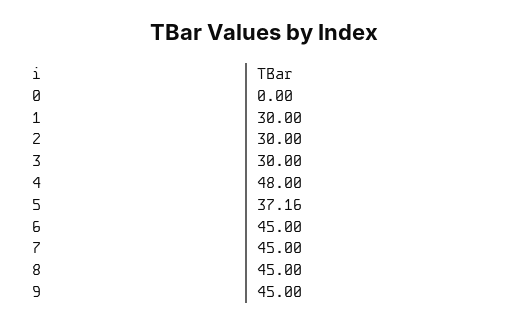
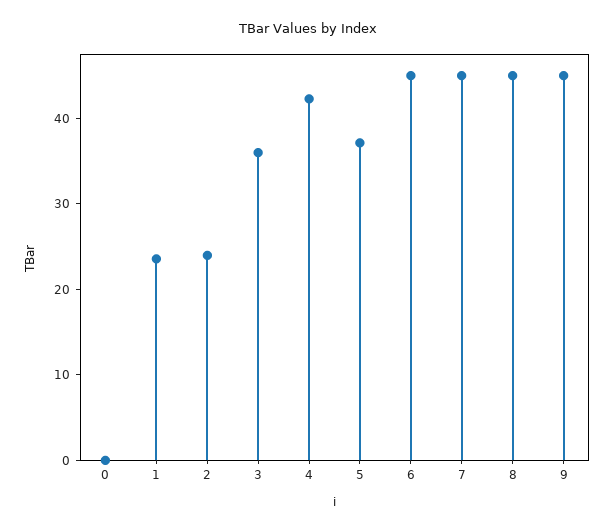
1: 30 -> 24
2: 30 -> 24
3: 30 -> 36
4: 48 -> 42

